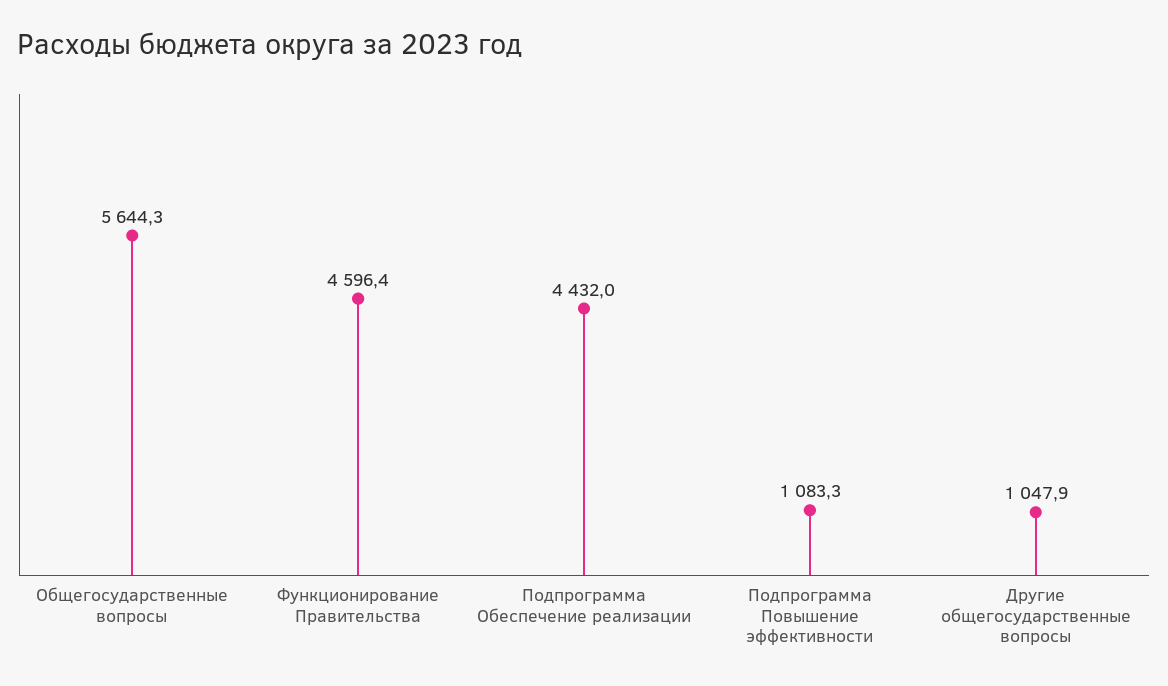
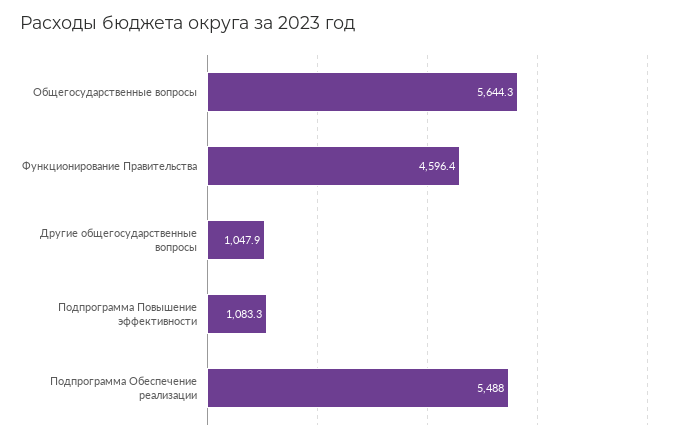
Подпрограмма Обеспечение реализации: 4432 -> 5488

